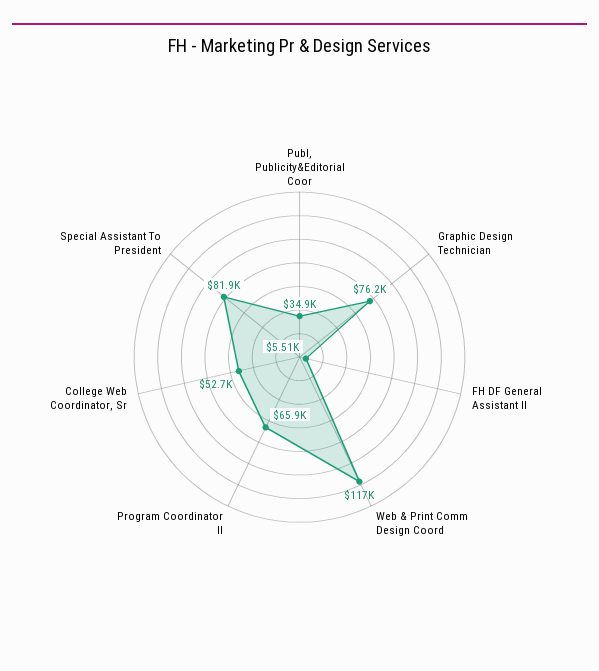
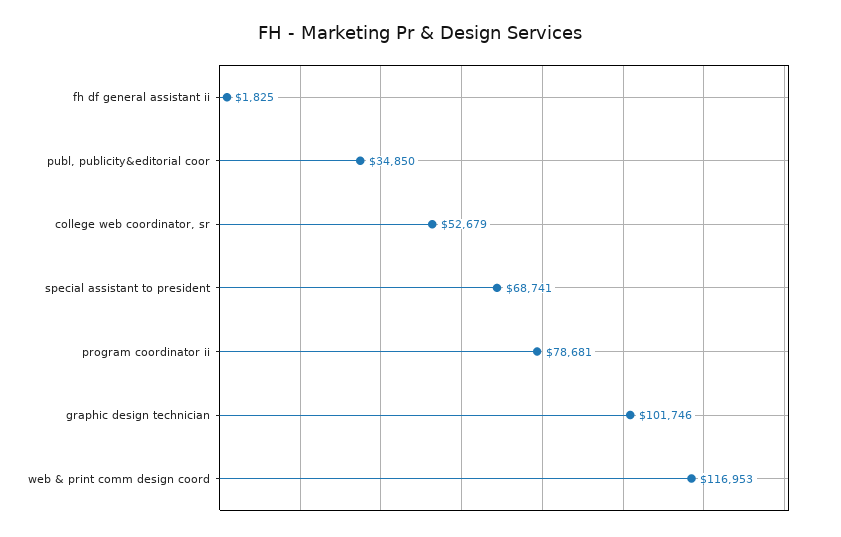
Graphic Design Technician: 76200 -> 101746
FH DF General Assistant II: 5510 -> 1825
Program Coordinator II: 65900 -> 78681
Special Assistant To President: 81900 -> 68741

